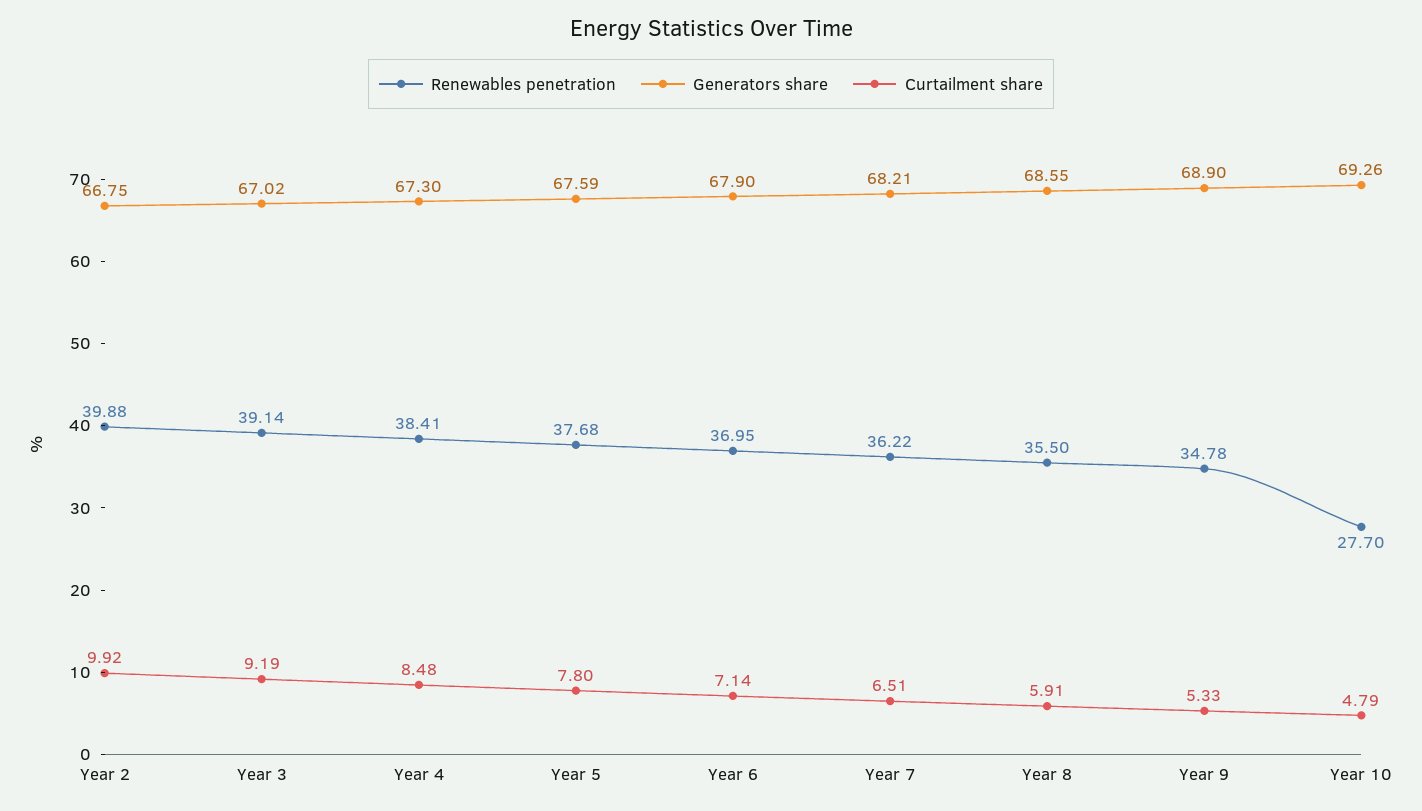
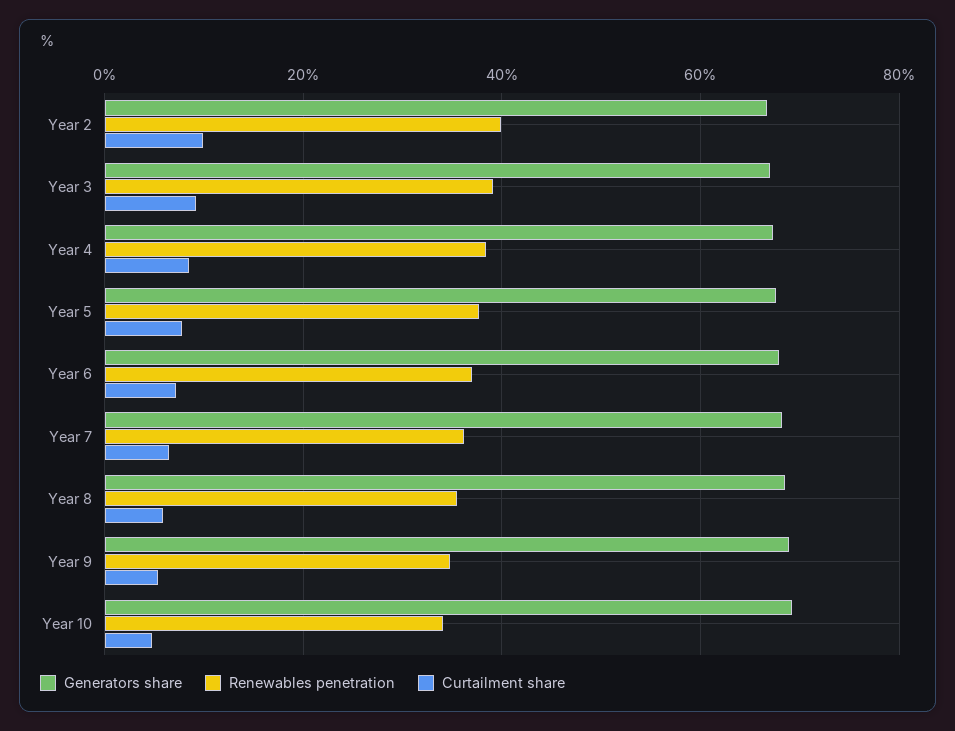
Renewables penetration, Year 10: 27.7 -> 34

